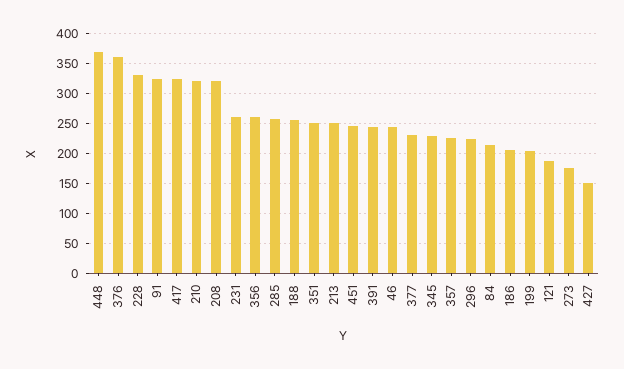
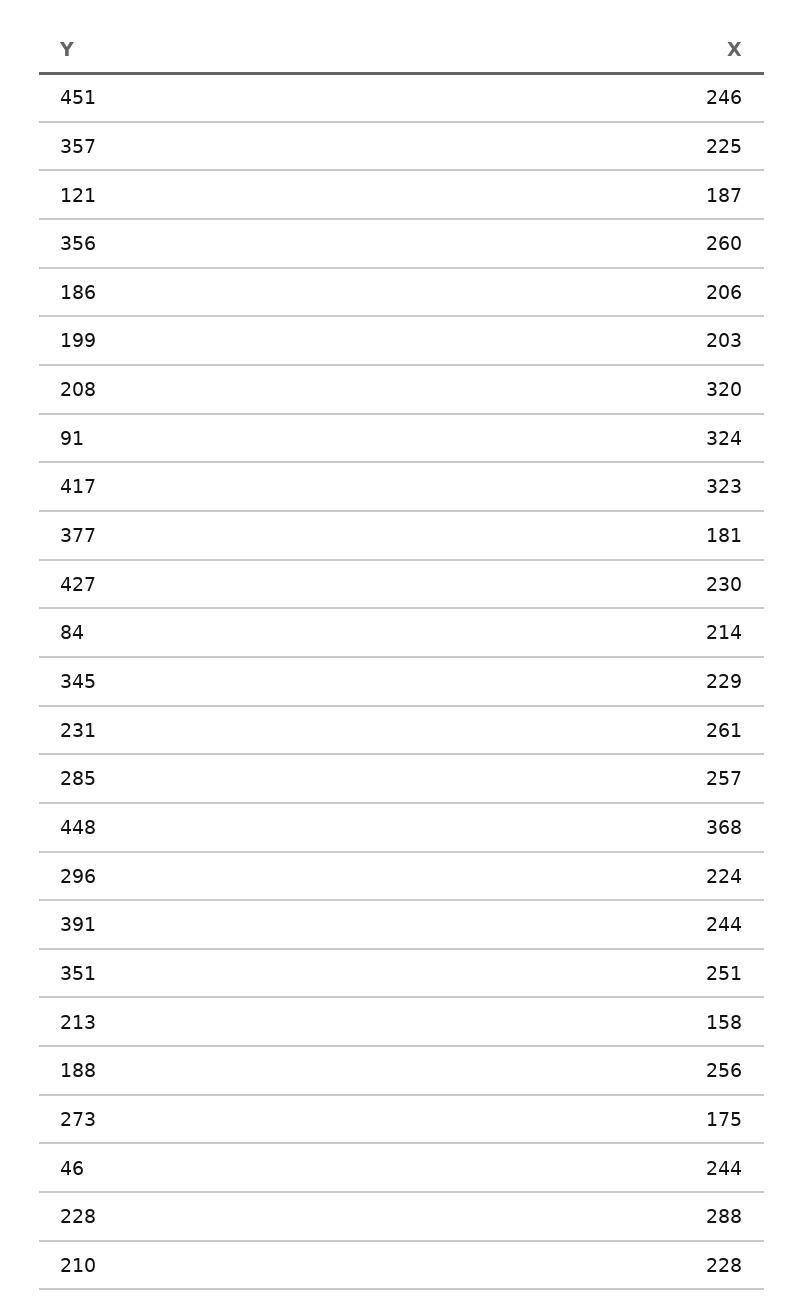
376: 360 -> none
228: 330 -> 288
210: 320 -> 228
213: 250 -> 158
377: 230 -> 181
427: 150 -> 230

